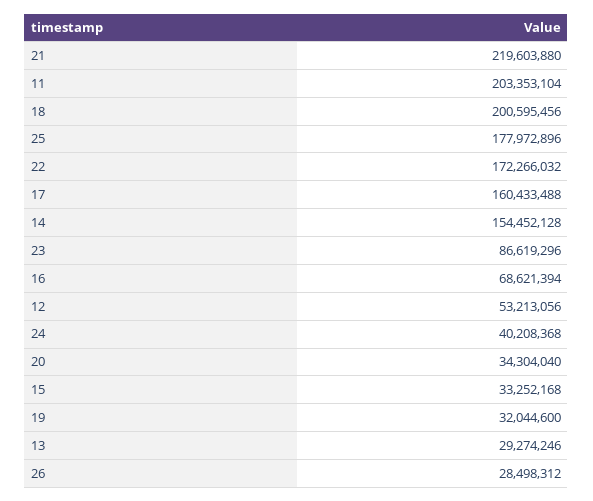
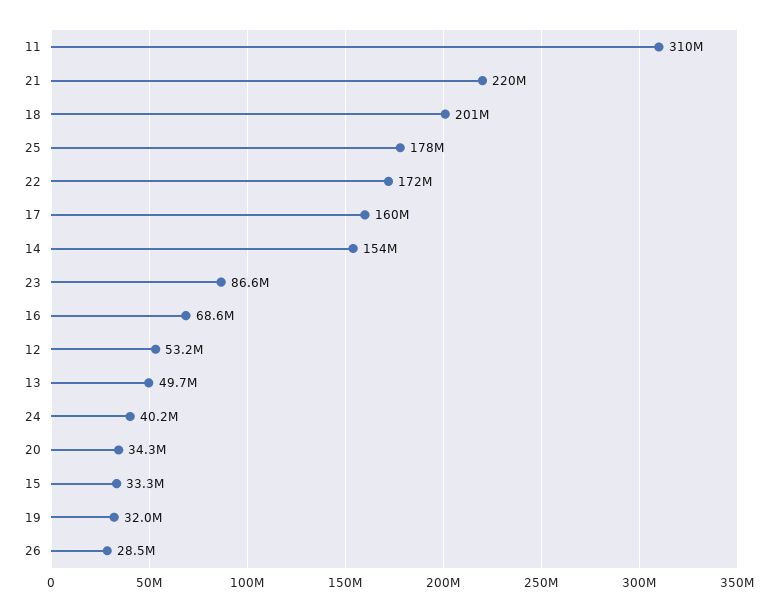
11: 203353104 -> 310000000
13: 29274246 -> 49700000

